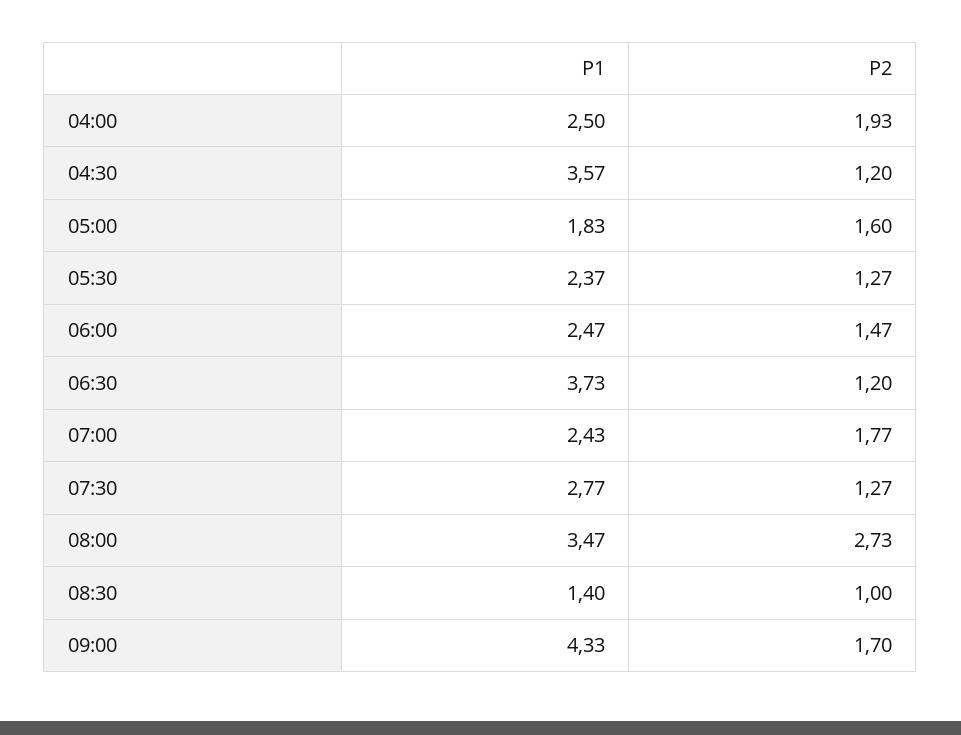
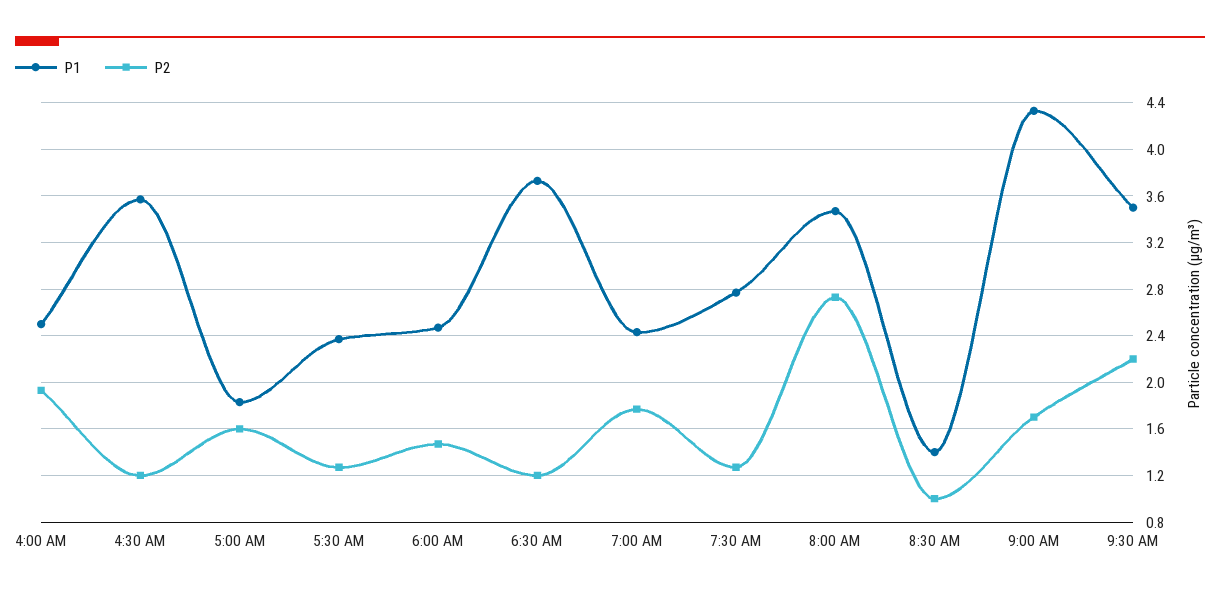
P1, 9:30 AM: none -> 3.5
P2, 9:30 AM: none -> 2.2

